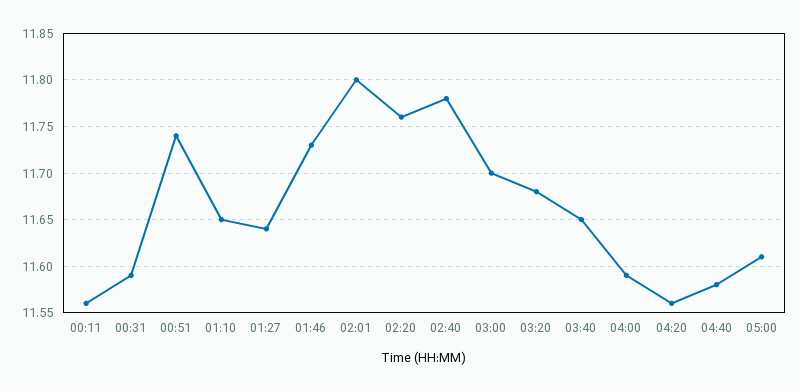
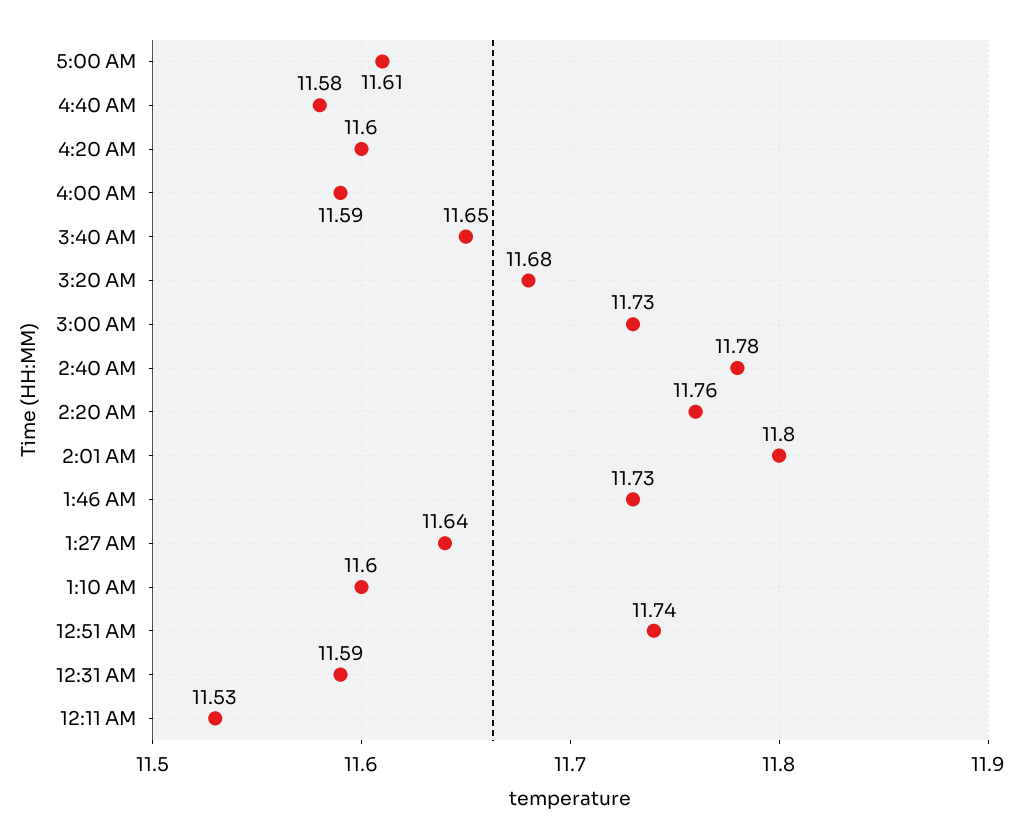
00:11: 11.56 -> 11.53
01:10: 11.65 -> 11.6
03:00: 11.7 -> 11.73
04:20: 11.56 -> 11.6

